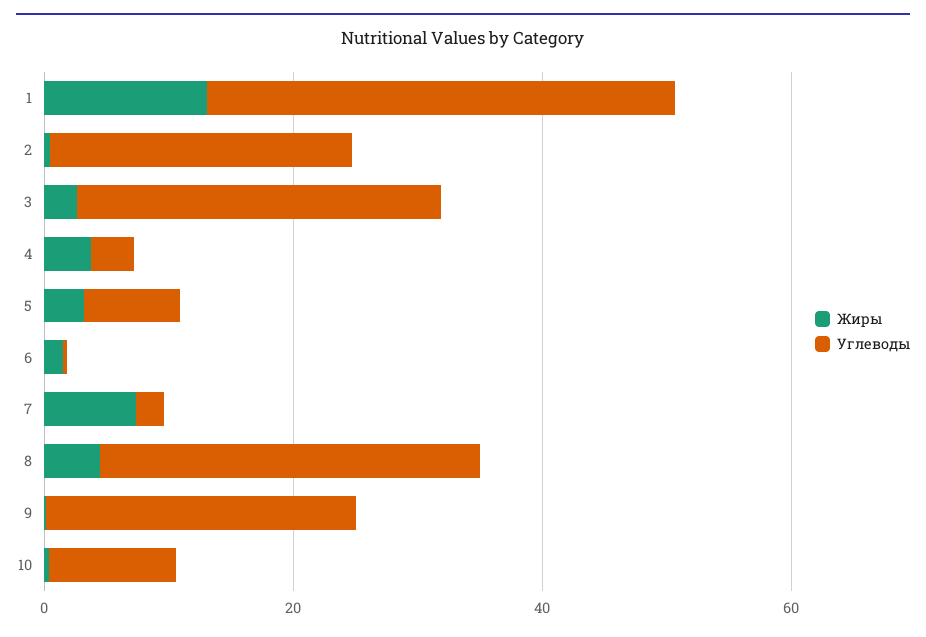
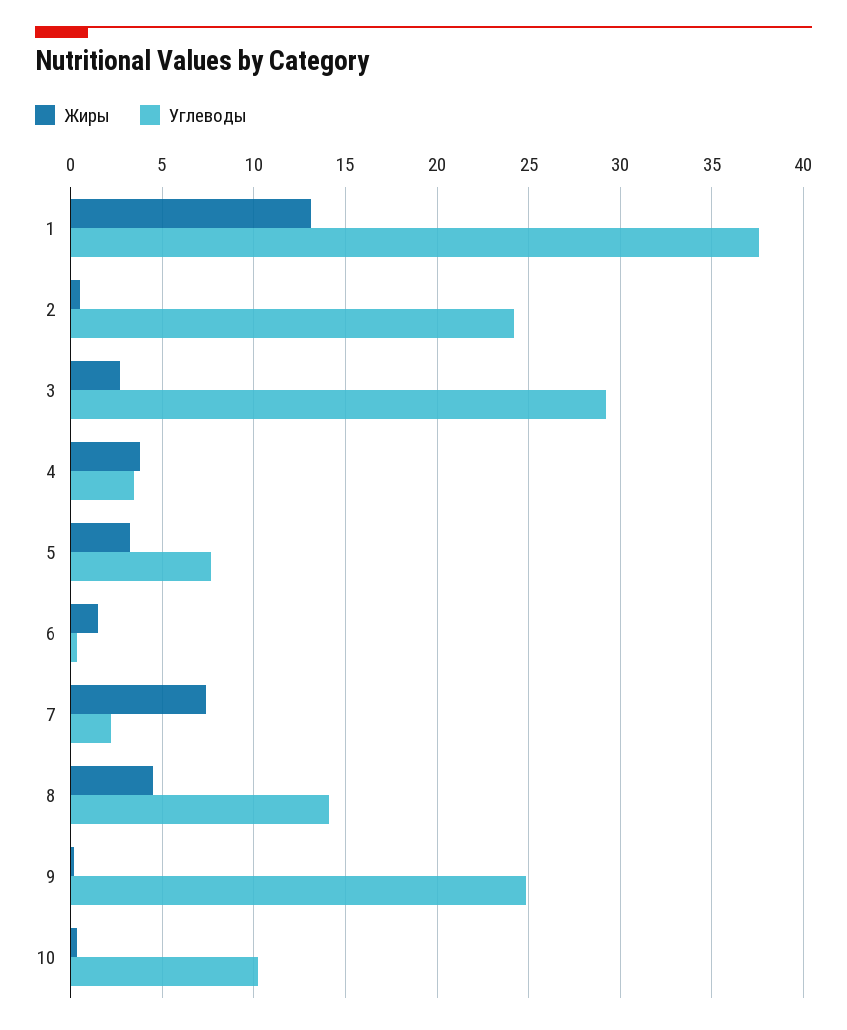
Углеводы, 8: 30 -> 14

